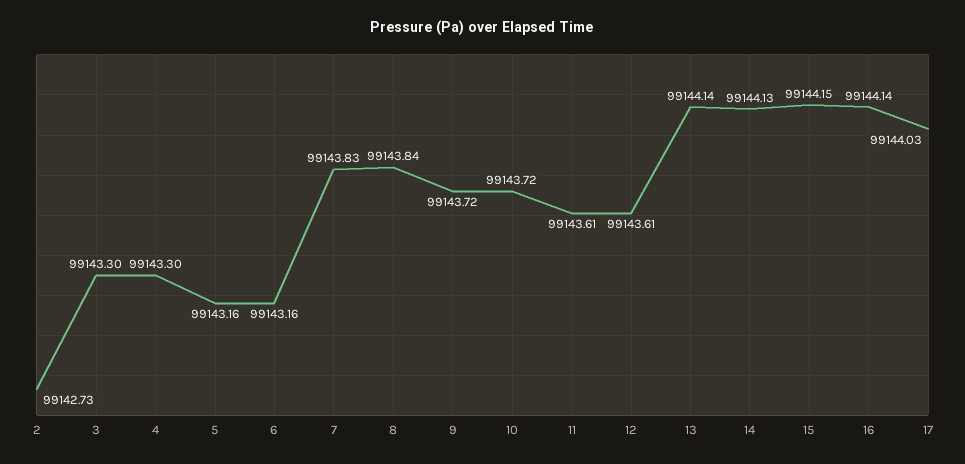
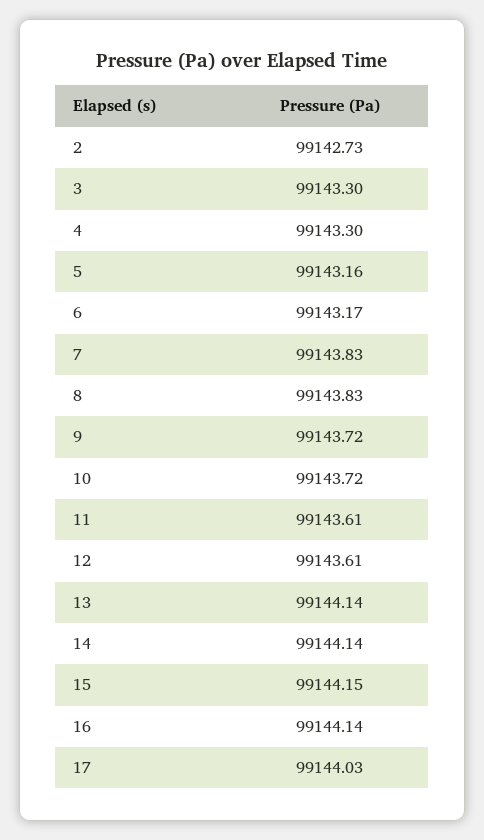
6: 99143.16 -> 99143.17
8: 99143.84 -> 99143.83
14: 99144.13 -> 99144.14

